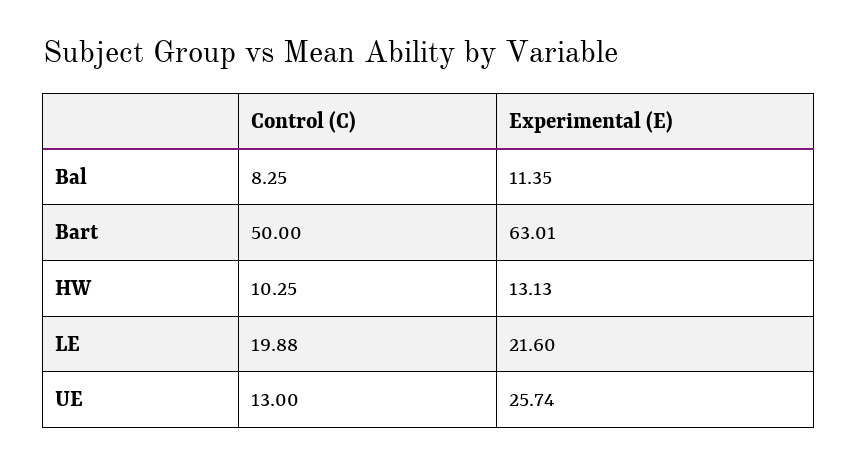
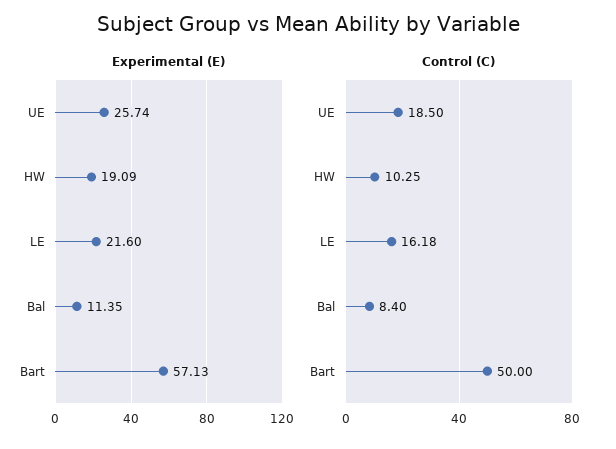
Control (C), Bal: 8.25 -> 8.4
Experimental (E), Bart: 63.01 -> 57.13
Experimental (E), HW: 13.13 -> 19.09
Control (C), LE: 19.88 -> 16.18
Control (C), UE: 13 -> 18.5

